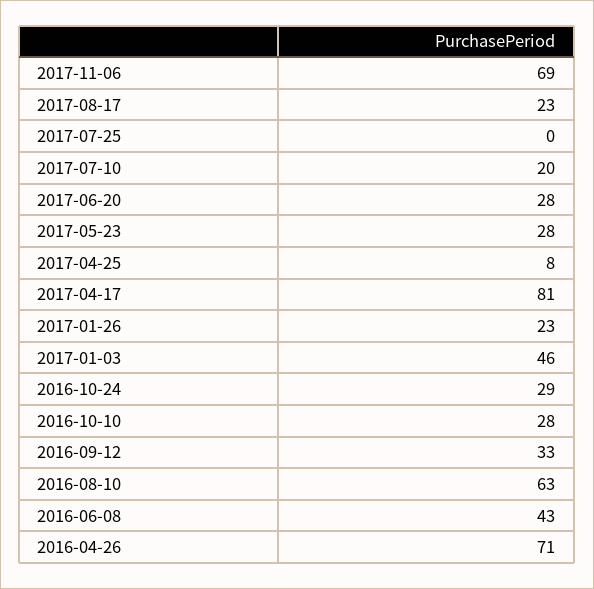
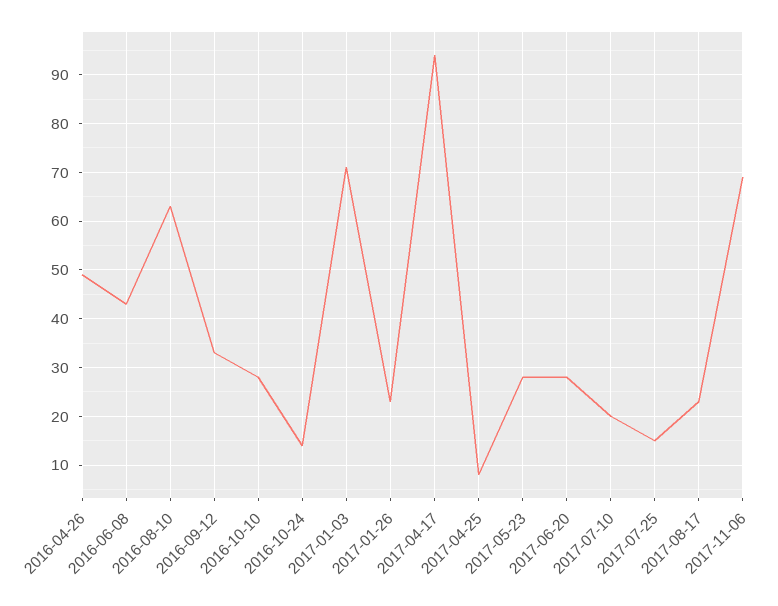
2017-07-25: 0 -> 15
2017-04-17: 81 -> 95
2017-01-03: 46 -> 70
2016-10-24: 29 -> 15
2016-04-26: 71 -> 50

